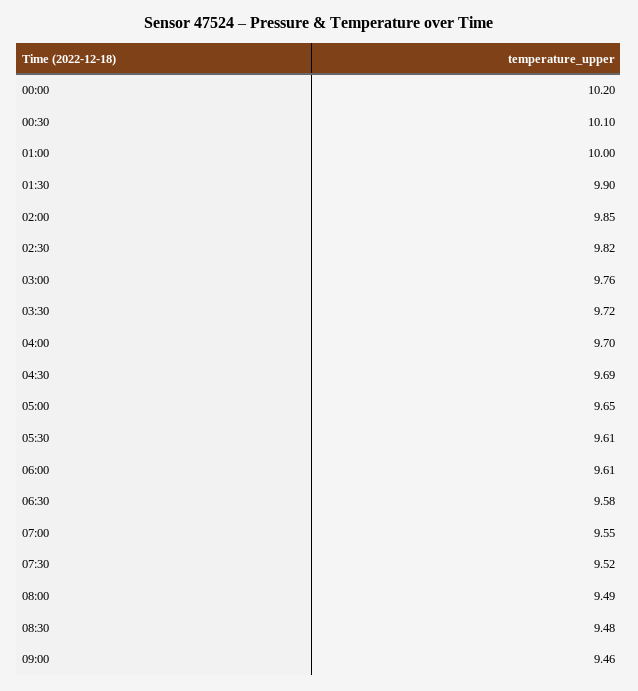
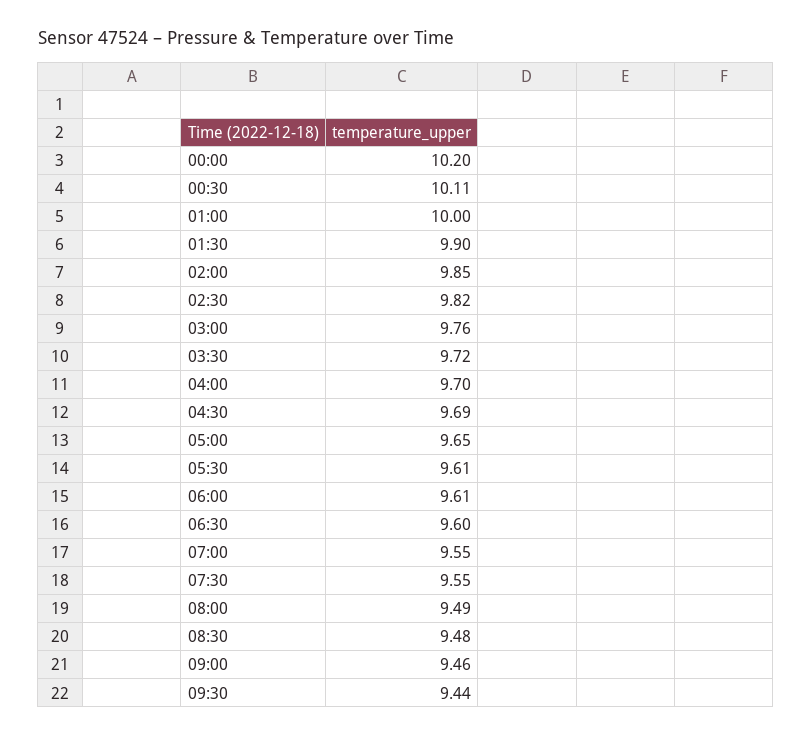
00:30: 10.1 -> 10.11
06:30: 9.58 -> 9.6
07:30: 9.52 -> 9.55
09:30: none -> 9.44

